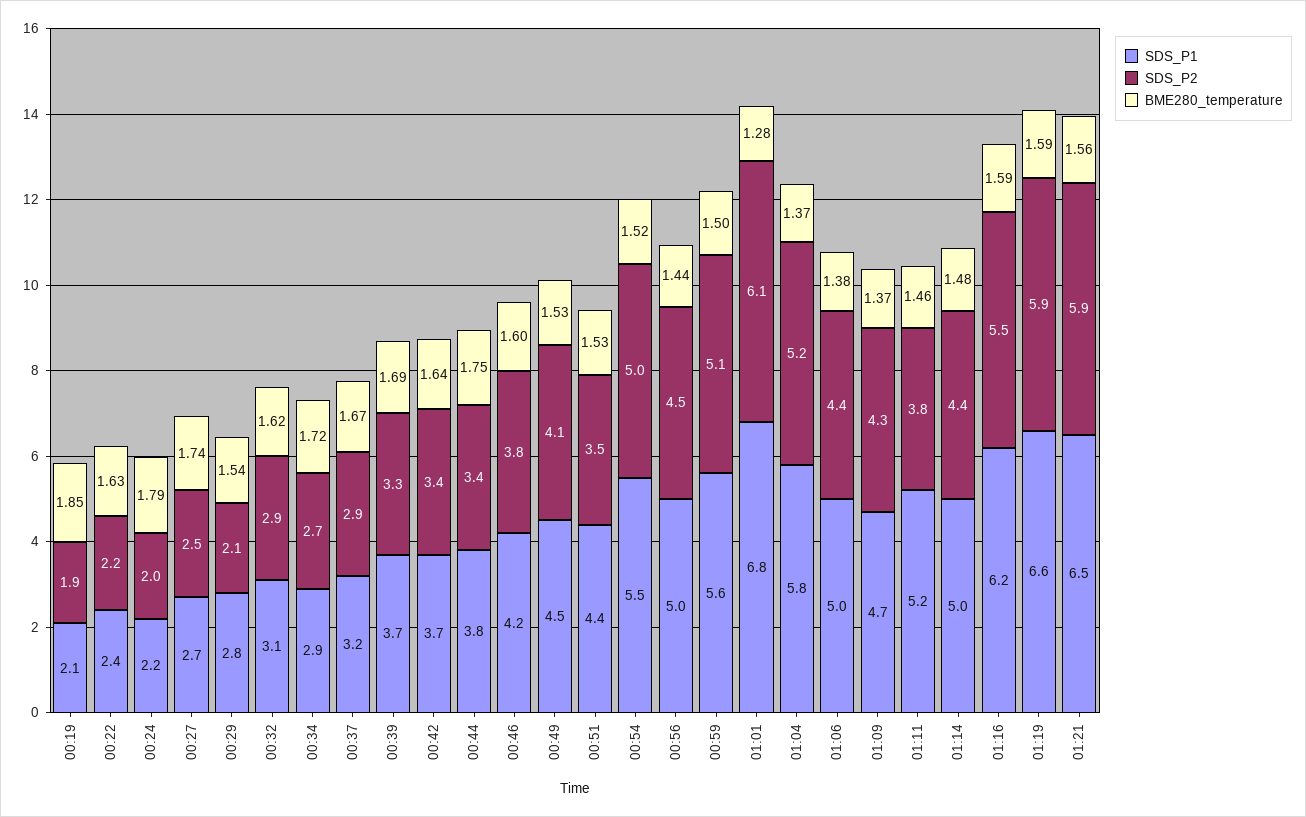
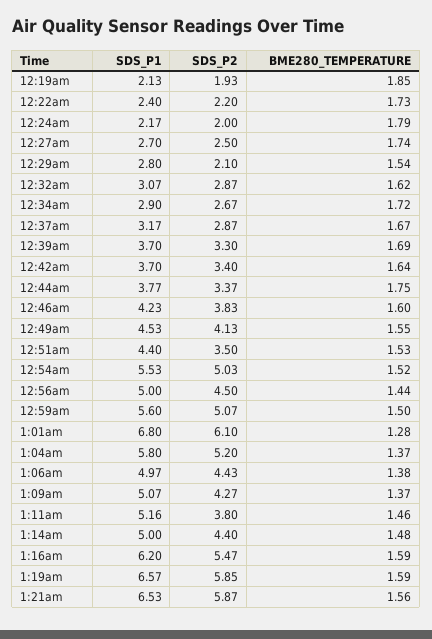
BME280_temperature, 00:22: 1.63 -> 1.73
BME280_temperature, 00:49: 1.53 -> 1.55
SDS_P1, 01:09: 4.7 -> 5.07

